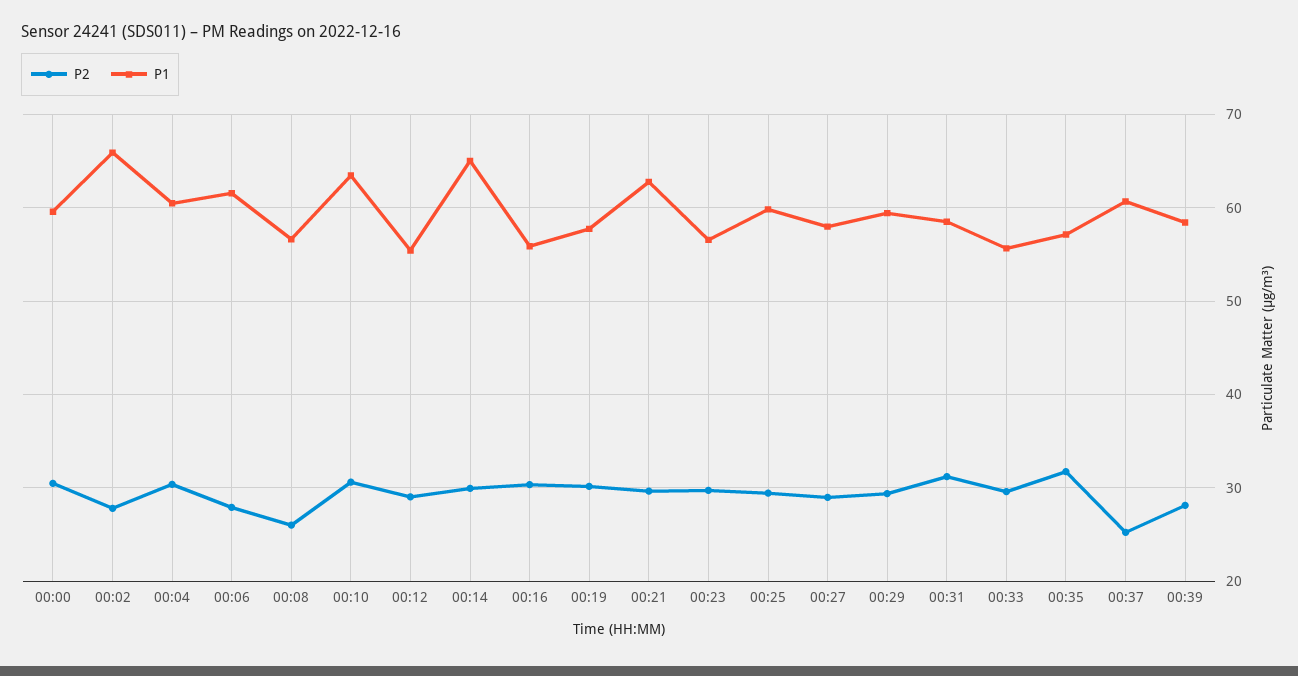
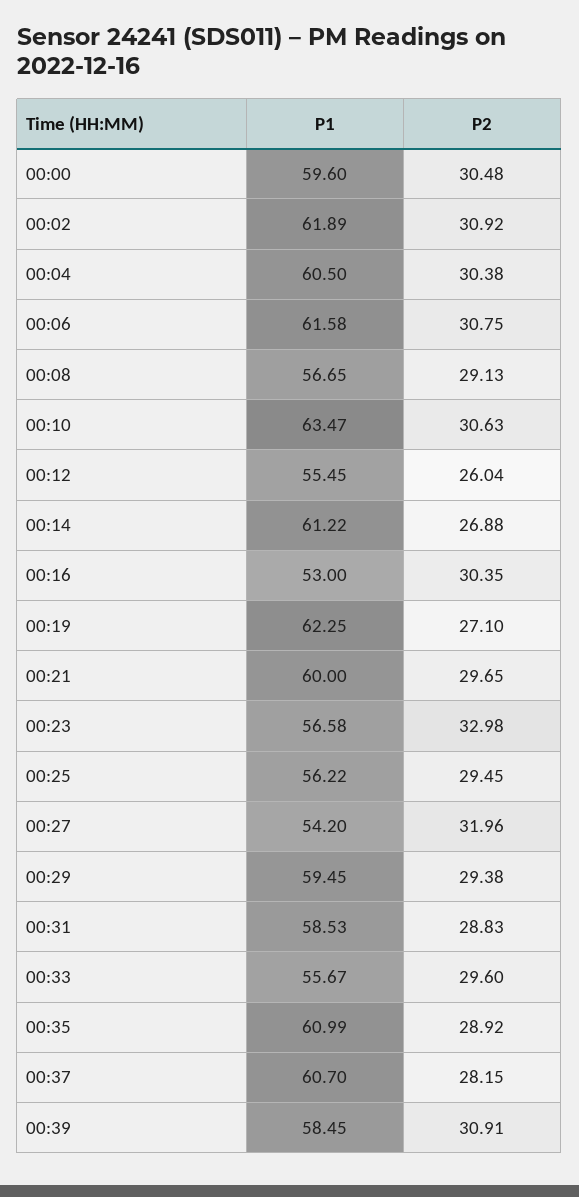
P2, 00:02: 28 -> 30.92
P1, 00:02: 66 -> 61.89
P2, 00:06: 28 -> 30.75
P2, 00:08: 26 -> 29.13
P2, 00:12: 29 -> 26.04
P2, 00:14: 30 -> 26.88
P1, 00:14: 65 -> 61.22
P1, 00:16: 56 -> 53
P2, 00:19: 30 -> 27.1
P1, 00:19: 58 -> 62.25
P1, 00:21: 63 -> 60
P2, 00:23: 30 -> 32.98
P1, 00:25: 60 -> 56.22
P2, 00:27: 29 -> 31.96
P1, 00:27: 58 -> 54.2
P2, 00:31: 31 -> 28.83
P2, 00:35: 32 -> 28.92
P1, 00:35: 57 -> 60.99
P2, 00:37: 25 -> 28.15
P2, 00:39: 28 -> 30.91

